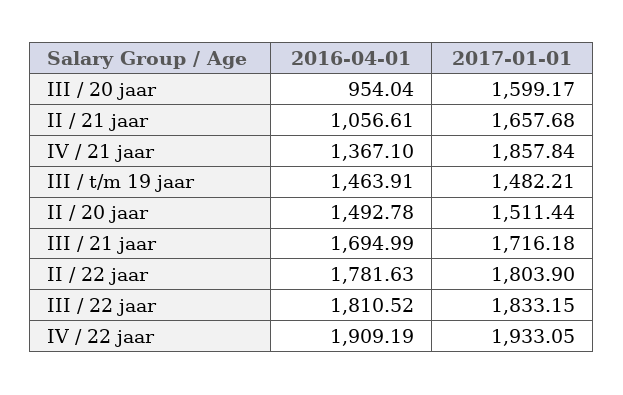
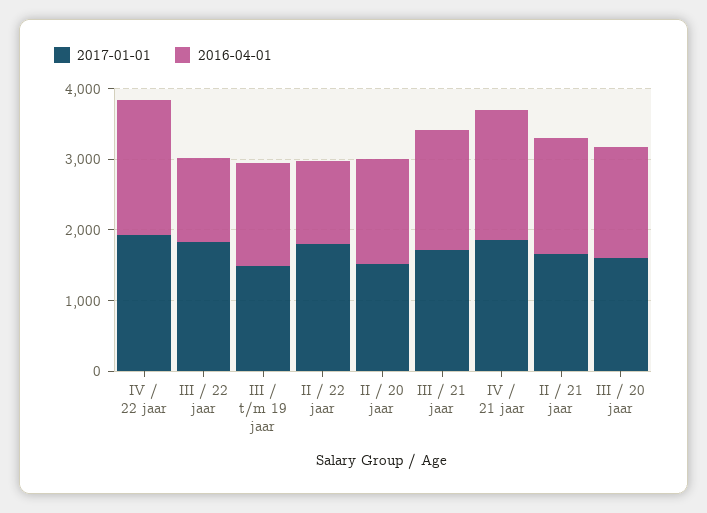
2016-04-01, III / 20 jaar: 954.04 -> 1600
2016-04-01, II / 21 jaar: 1056.61 -> 1600
2016-04-01, IV / 21 jaar: 1367.1 -> 1800
2016-04-01, II / 22 jaar: 1781.63 -> 1200
2016-04-01, III / 22 jaar: 1810.52 -> 1200

